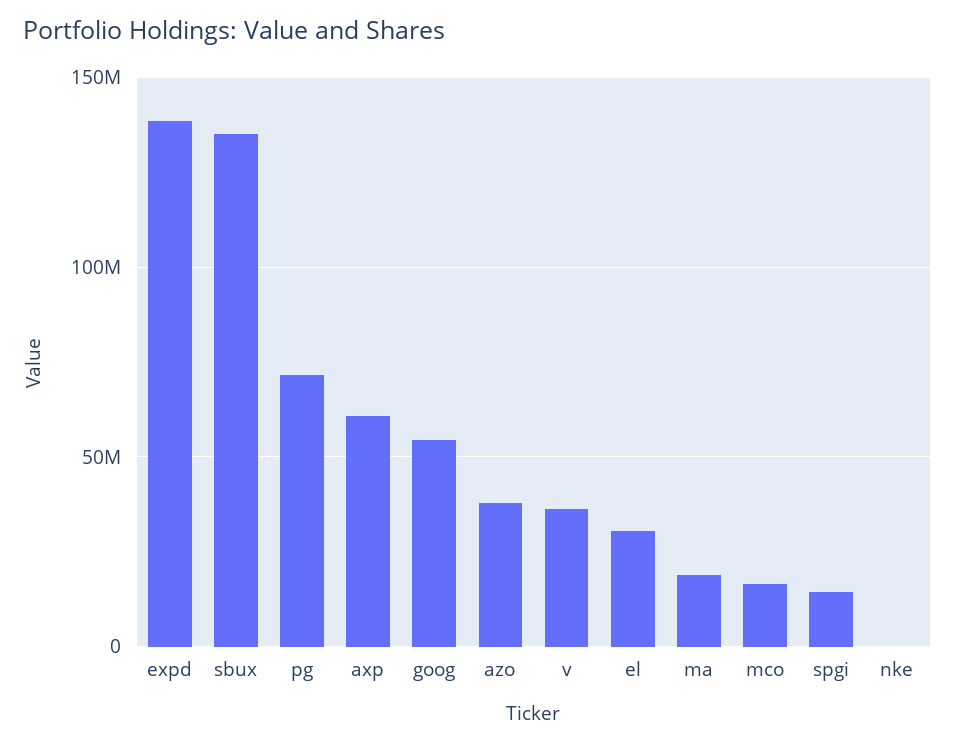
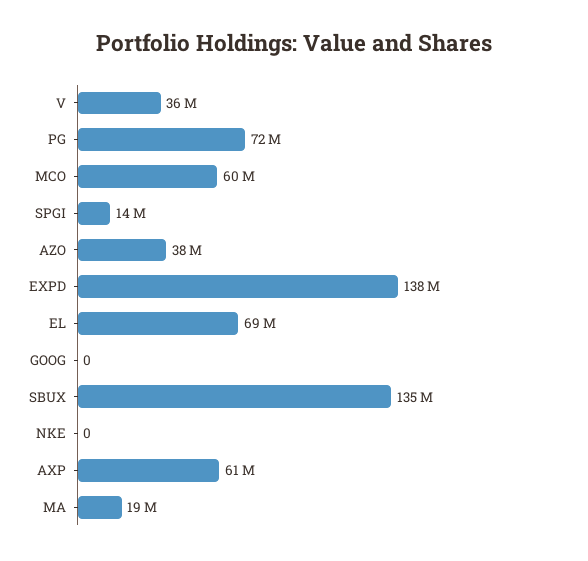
goog: 55000000 -> 0
el: 30000000 -> 69000000
mco: 15000000 -> 60000000

